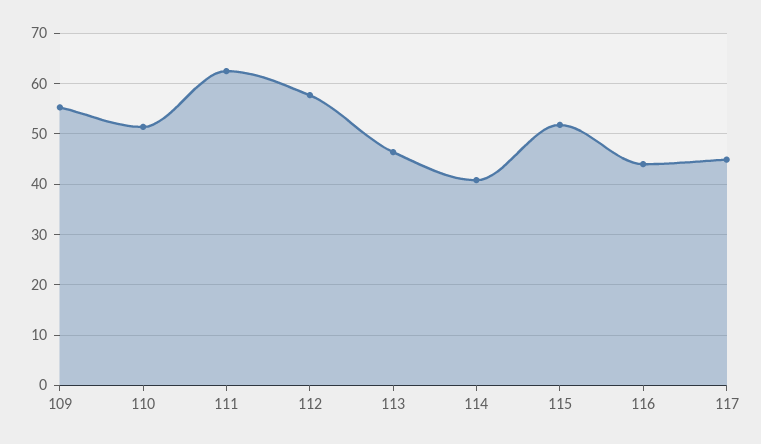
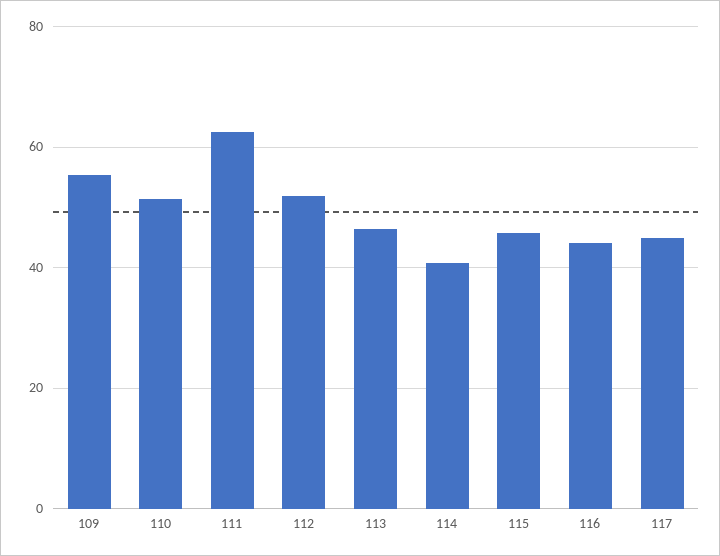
112: 58 -> 52
115: 52 -> 46

